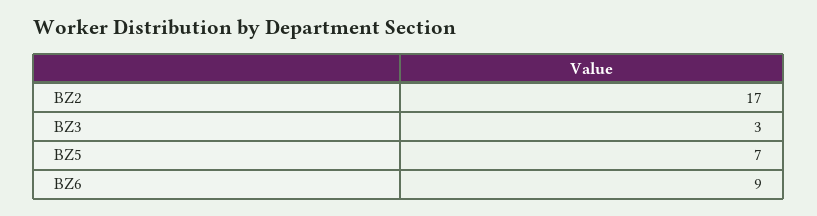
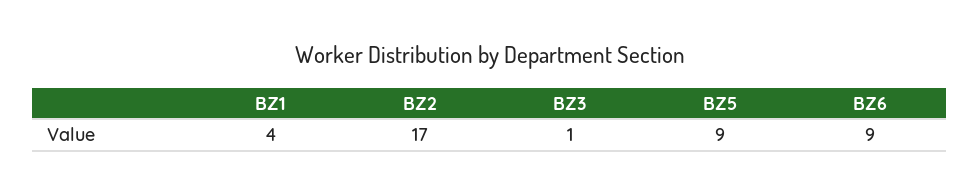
BZ3: 3 -> 1
BZ5: 7 -> 9
BZ1: none -> 4

